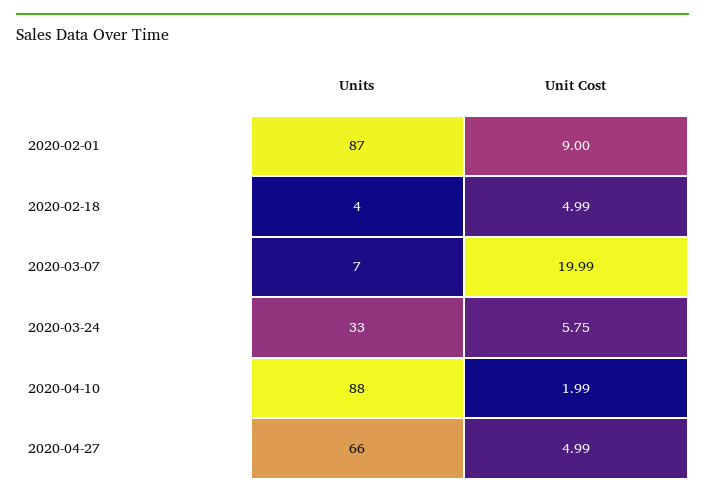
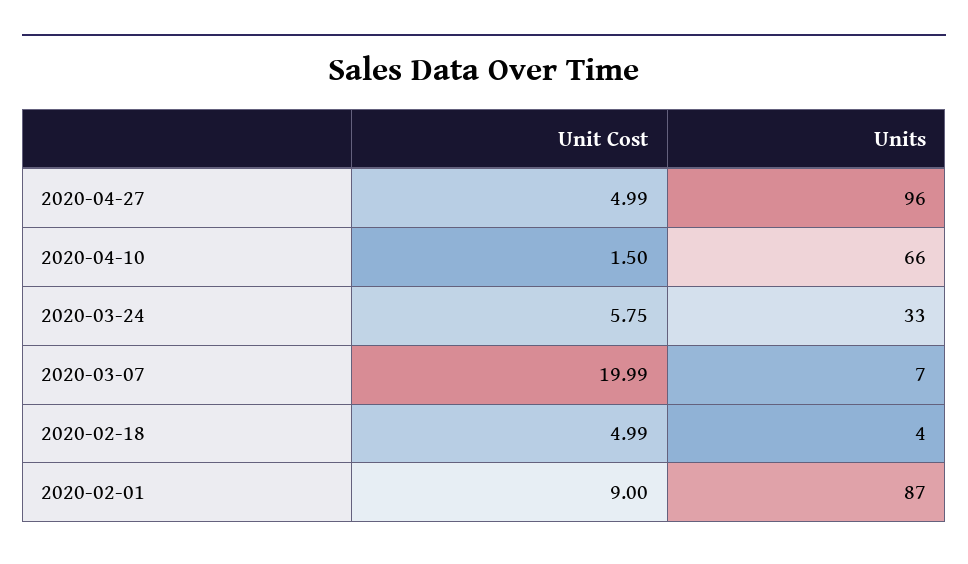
Units, 2020-04-10: 88 -> 66
Unit Cost, 2020-04-10: 1.99 -> 1.5
Units, 2020-04-27: 66 -> 96

